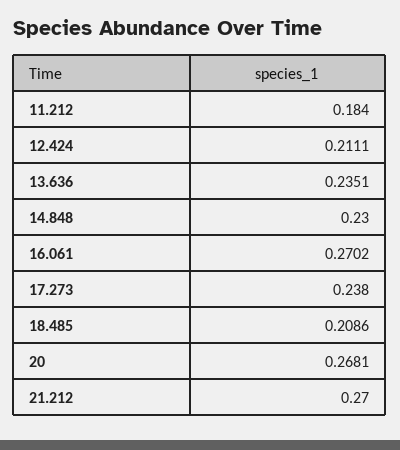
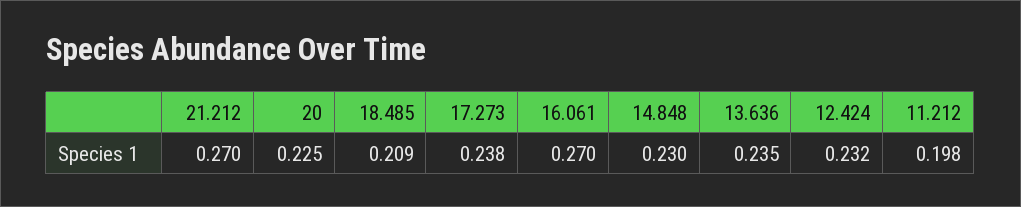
11.212: 0.184 -> 0.198
12.424: 0.2111 -> 0.232
20: 0.2681 -> 0.225

